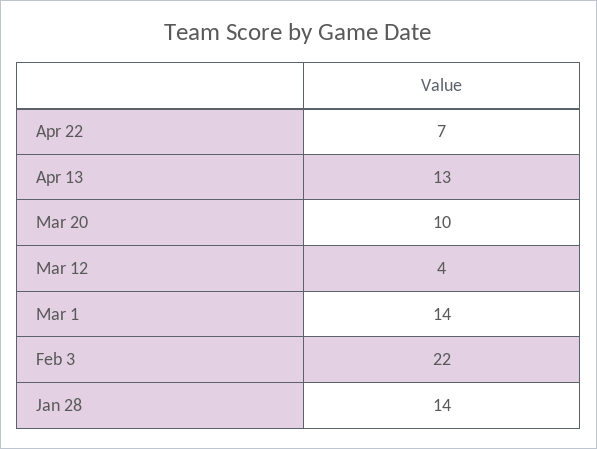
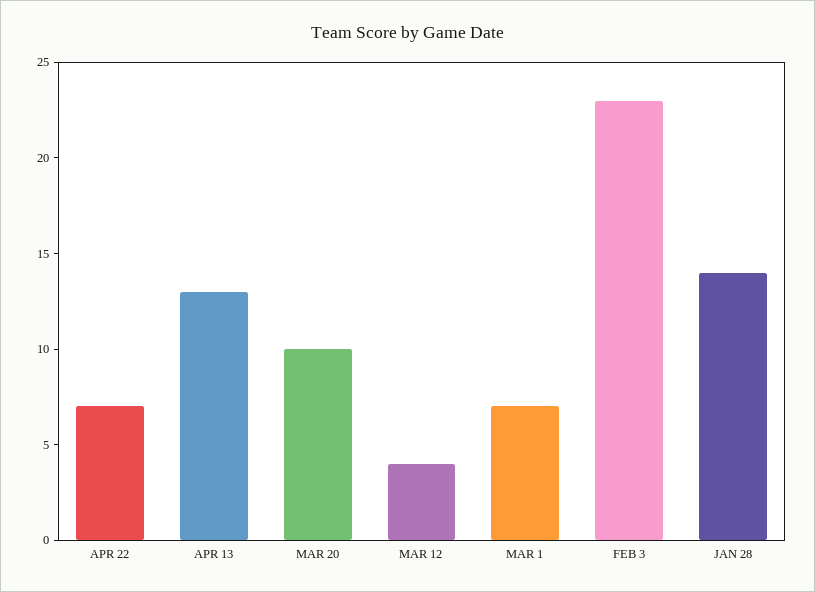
Mar 1: 14 -> 7
Feb 3: 22 -> 23

